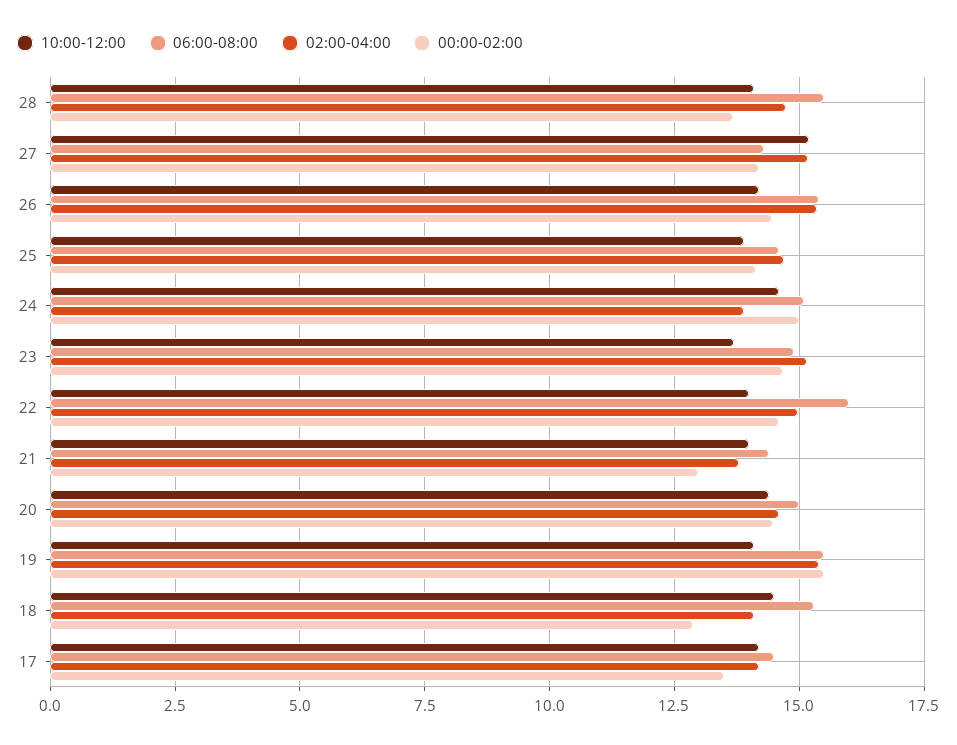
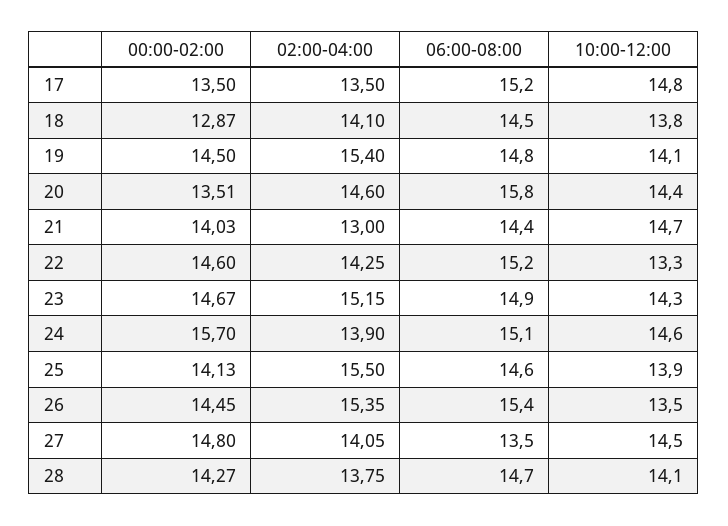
06:00-08:00, 28: 15.5 -> 14.7
02:00-04:00, 28: 14.75 -> 13.75
00:00-02:00, 28: 13.75 -> 14.27
10:00-12:00, 27: 15.25 -> 14.5
06:00-08:00, 27: 14.25 -> 13.5
02:00-04:00, 27: 15.25 -> 14.05
00:00-02:00, 27: 14.25 -> 14.8
10:00-12:00, 26: 14.25 -> 13.5
02:00-04:00, 25: 14.75 -> 15.5
00:00-02:00, 24: 15 -> 15.7
10:00-12:00, 23: 13.75 -> 14.3
10:00-12:00, 22: 14 -> 13.3
06:00-08:00, 22: 16 -> 15.2
02:00-04:00, 22: 15 -> 14.25
10:00-12:00, 21: 14 -> 14.7
02:00-04:00, 21: 13.75 -> 13
00:00-02:00, 21: 13 -> 14.03
06:00-08:00, 20: 15 -> 15.8
00:00-02:00, 20: 14.5 -> 13.51
06:00-08:00, 19: 15.5 -> 14.8
00:00-02:00, 19: 15.5 -> 14.5
10:00-12:00, 18: 14.5 -> 13.8
06:00-08:00, 18: 15.25 -> 14.5
10:00-12:00, 17: 14.25 -> 14.8
06:00-08:00, 17: 14.5 -> 15.2
02:00-04:00, 17: 14.25 -> 13.5

